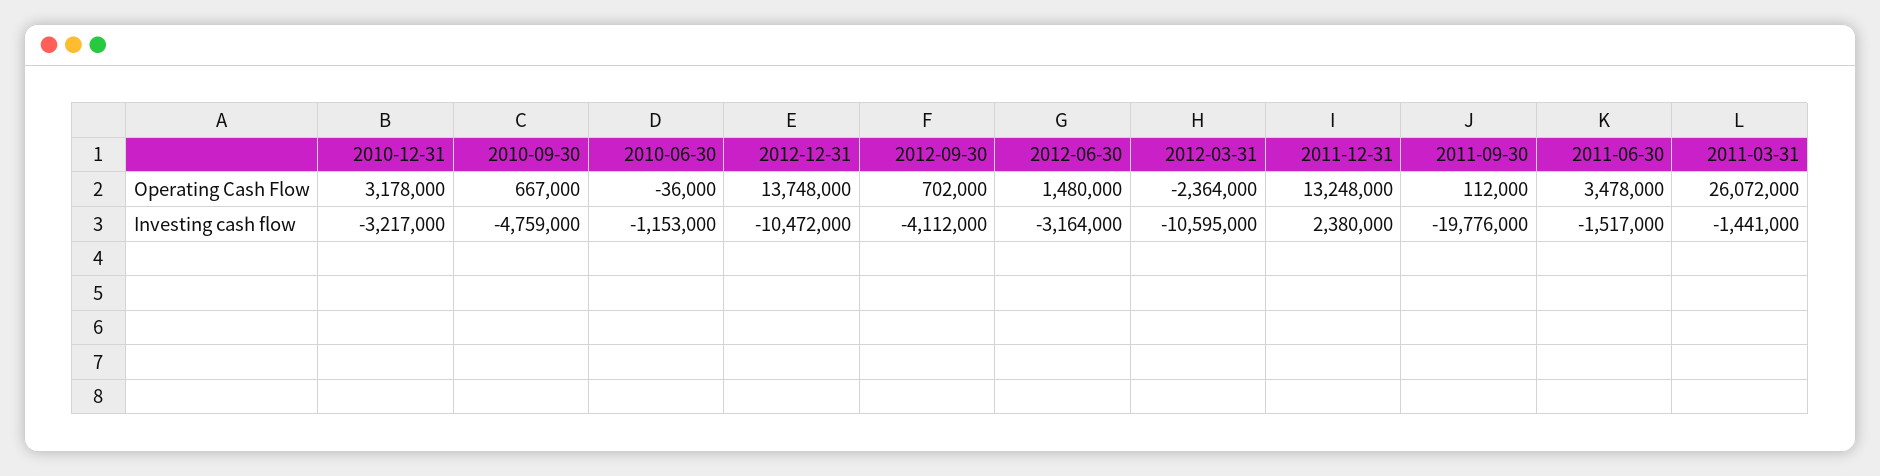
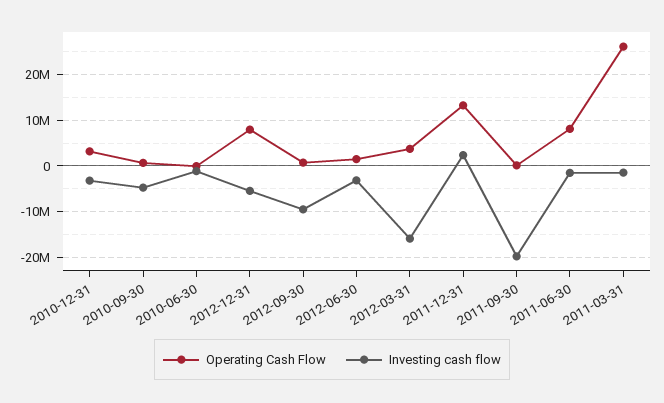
Operating Cash Flow, 2012-12-31: 13748000 -> 8000000
Operating Cash Flow, 2012-03-31: -2364000 -> 4000000
Operating Cash Flow, 2011-06-30: 3478000 -> 8000000
Investing cash flow, 2012-12-31: -10472000 -> -6000000
Investing cash flow, 2012-09-30: -4112000 -> -10000000
Investing cash flow, 2012-03-31: -10595000 -> -16000000

